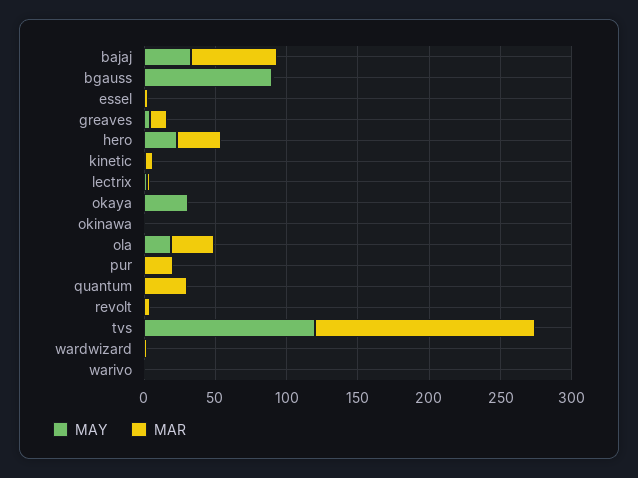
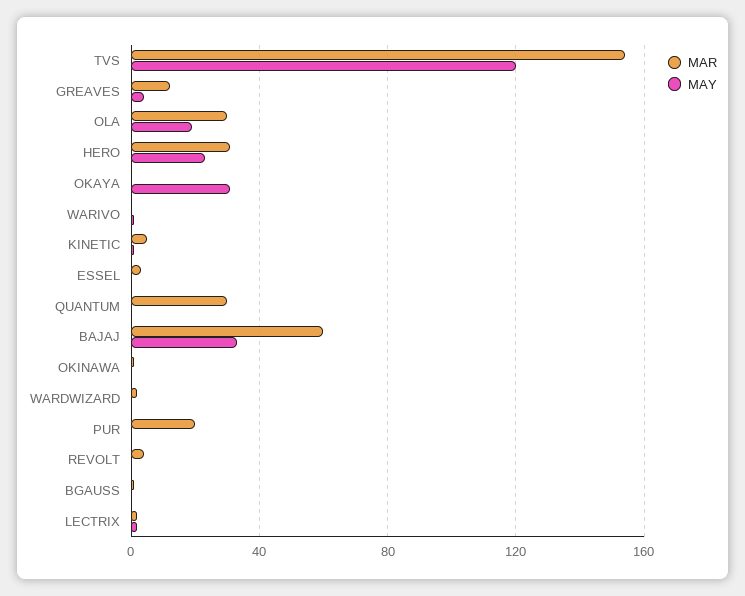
MAY, bgauss: 90 -> 0

